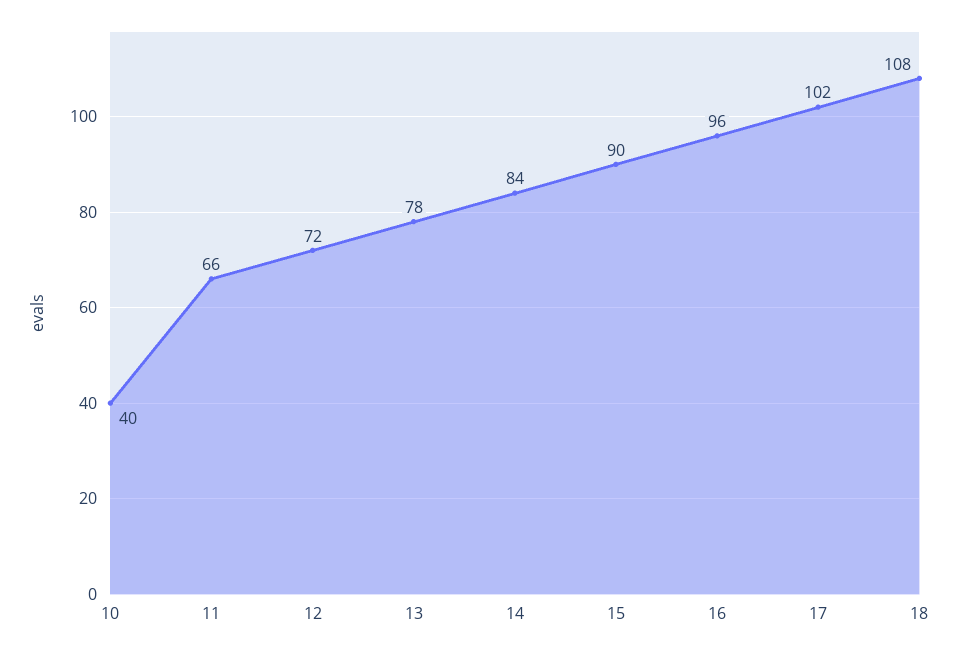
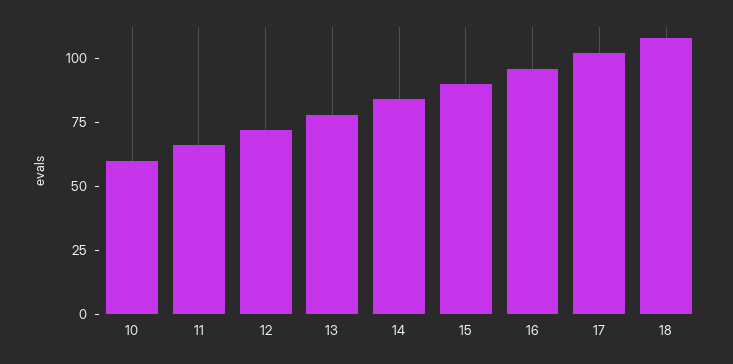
10: 40 -> 60

